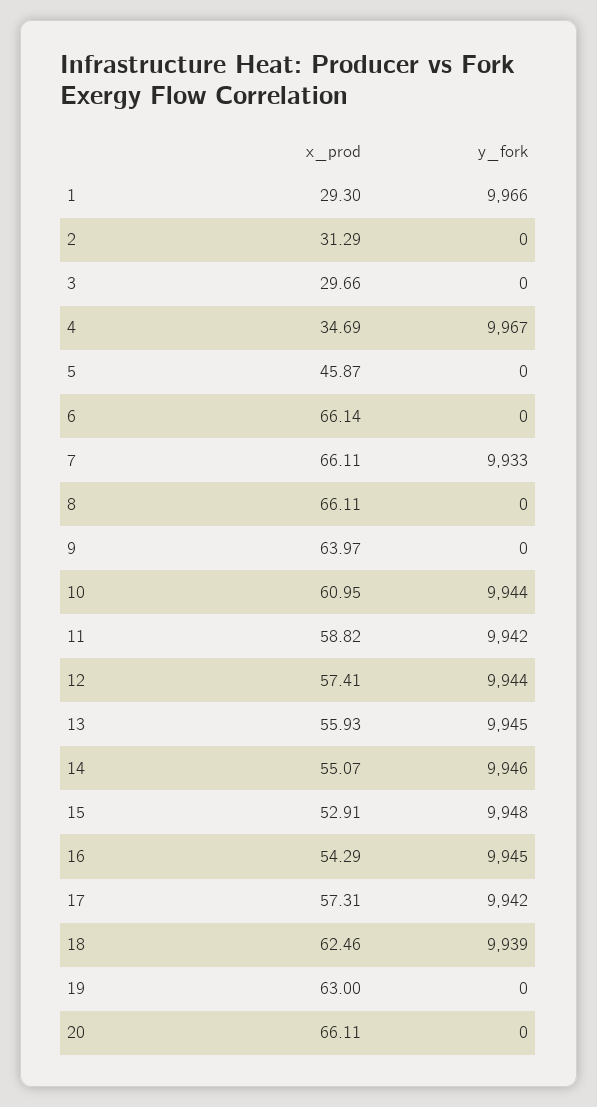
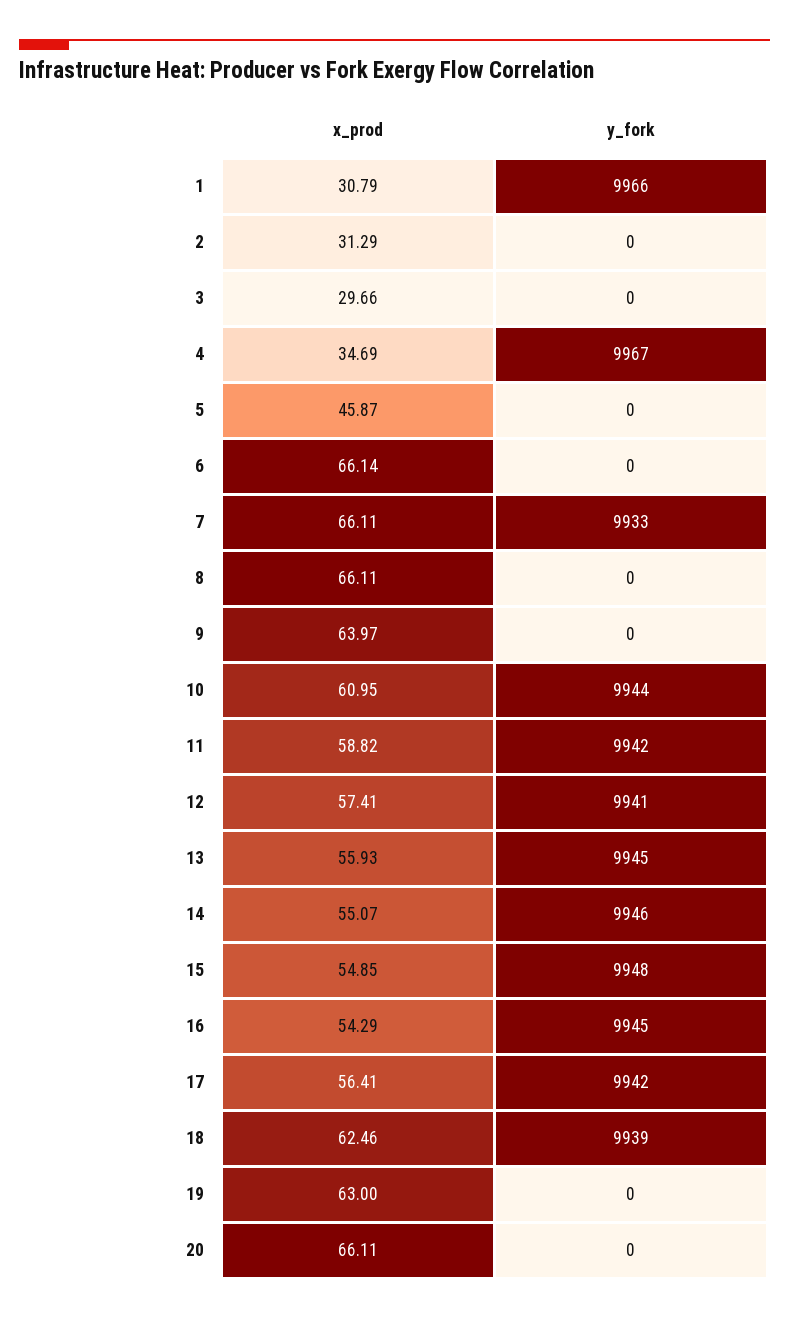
x_prod, 1: 29.3 -> 30.79
y_fork, 12: 9944 -> 9941
x_prod, 15: 52.91 -> 54.85
x_prod, 17: 57.31 -> 56.41

